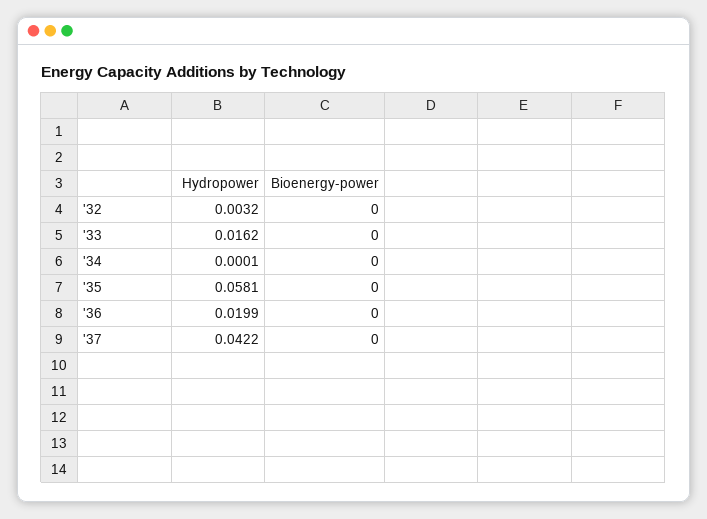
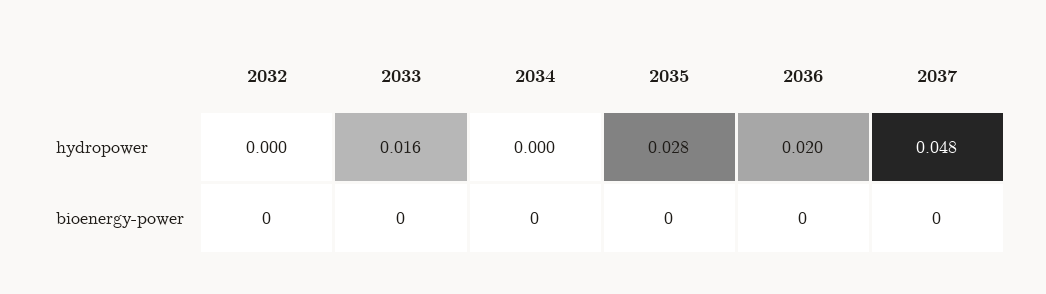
Hydropower, '32: 0.0032 -> 0
Hydropower, '35: 0.0581 -> 0.028
Hydropower, '37: 0.0422 -> 0.048

